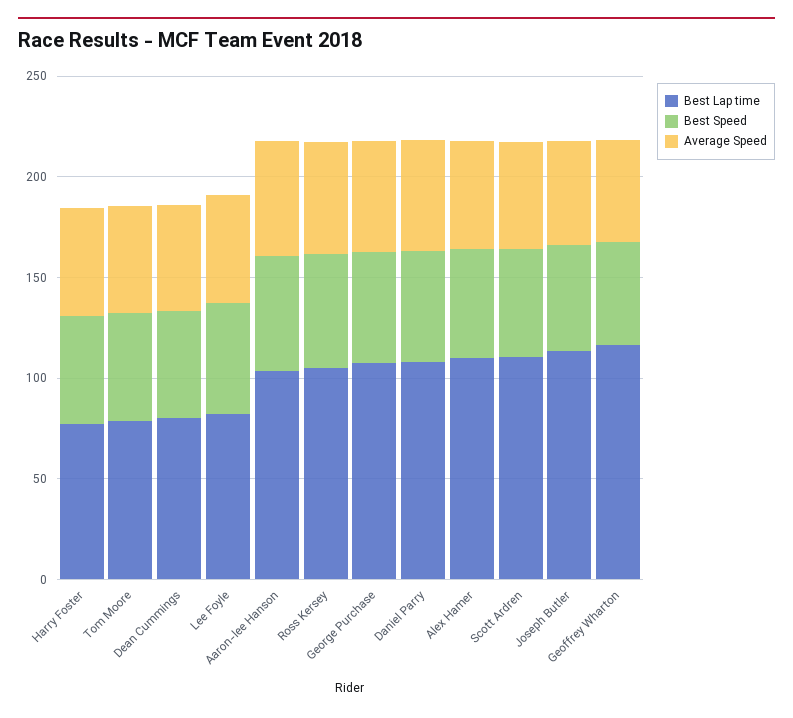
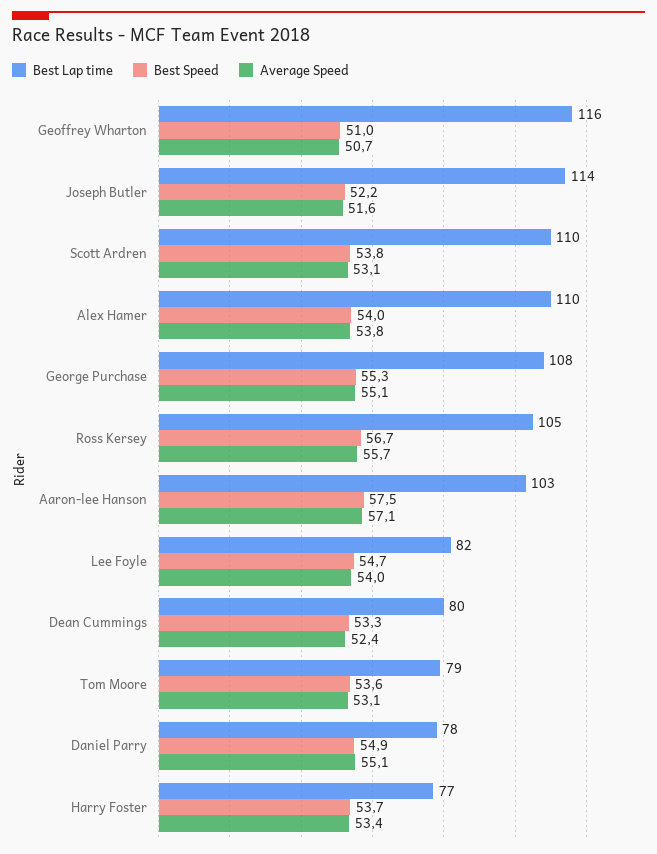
Best Lap time, Daniel Parry: 110 -> 78

